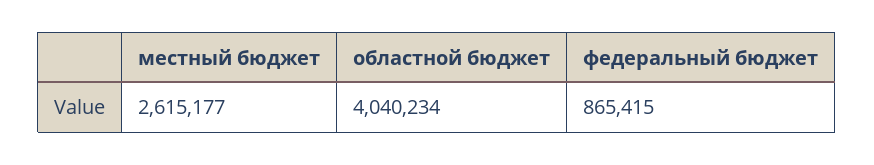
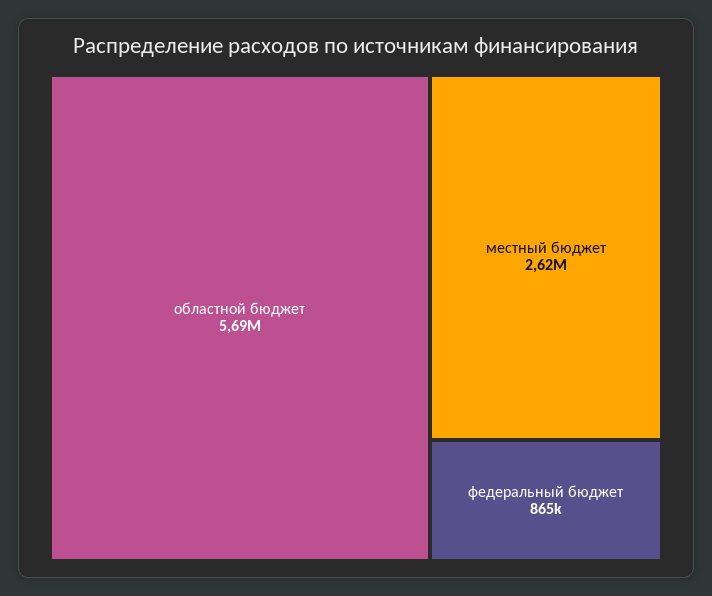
областной бюджет: 4040234 -> 5690000

